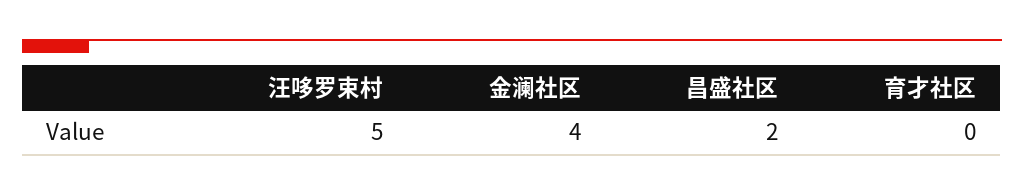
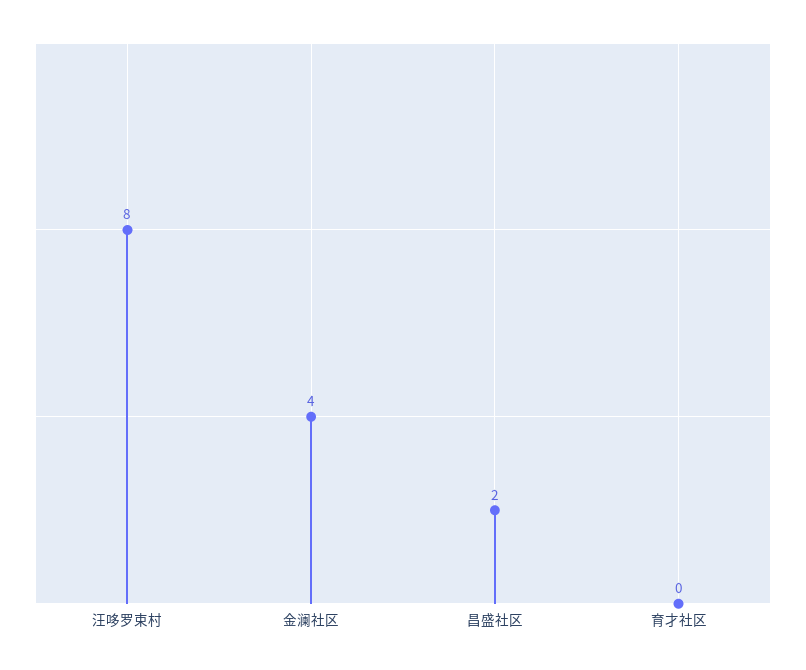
汪哆罗束村: 5 -> 8

